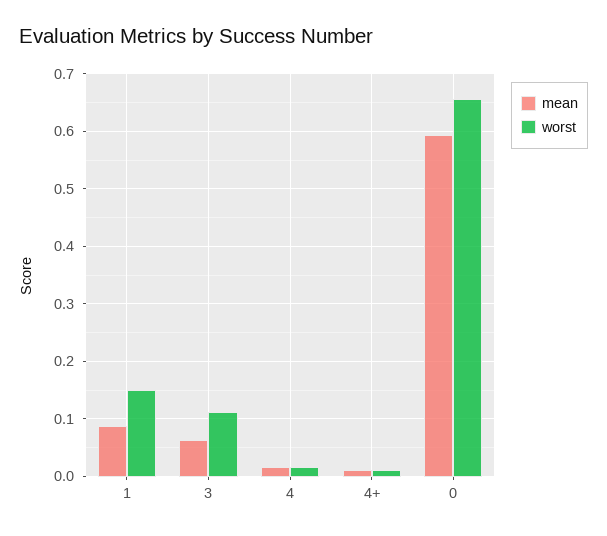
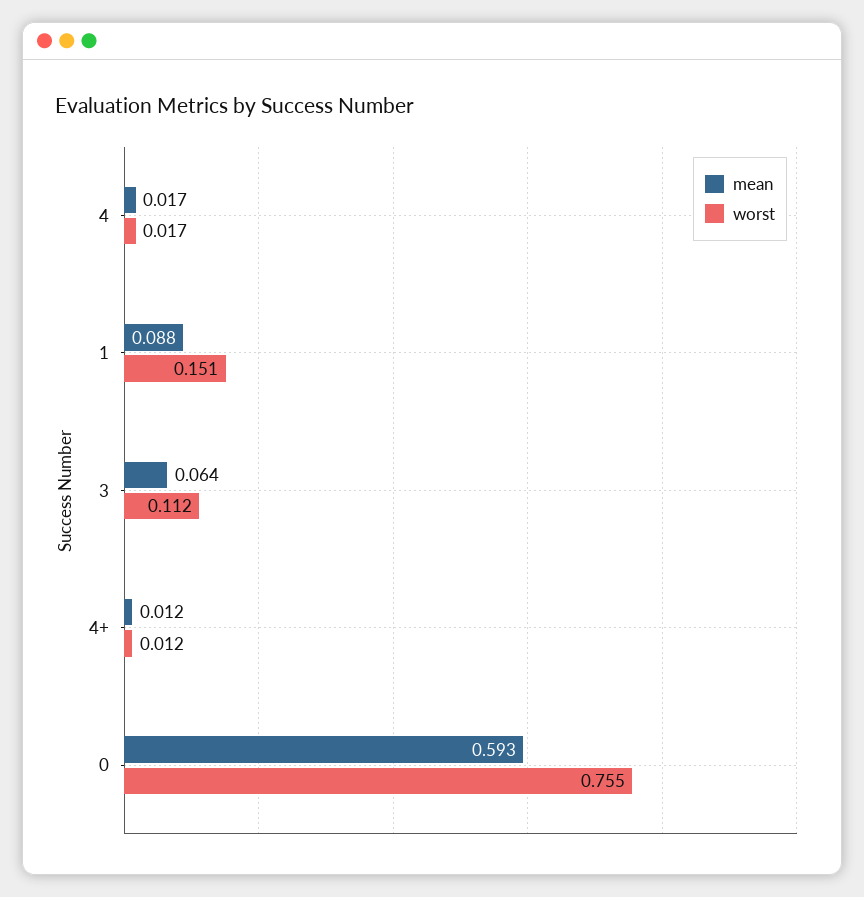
worst, 0: 0.66 -> 0.755

